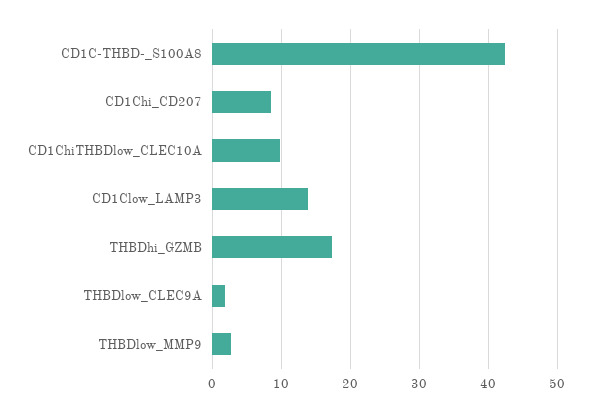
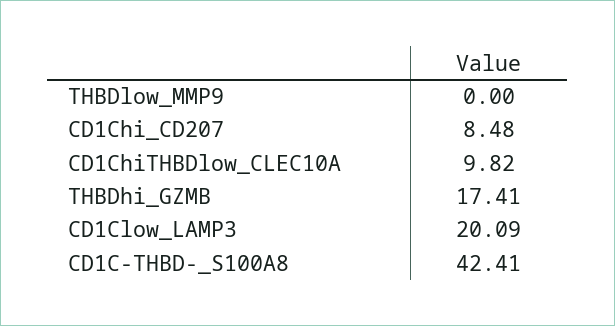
CD1Clow_LAMP3: 14 -> 20.09
THBDlow_CLEC9A: 2 -> none
THBDlow_MMP9: 3 -> 0

